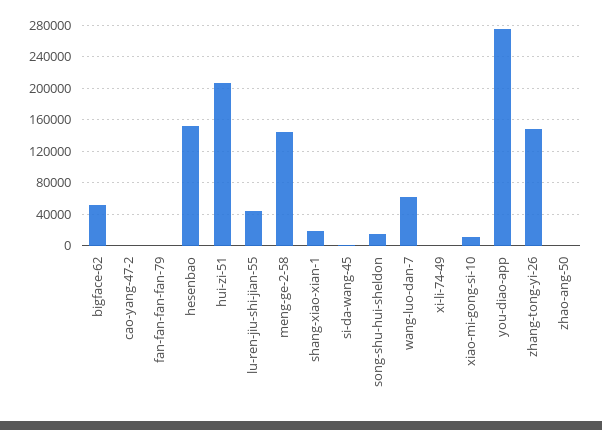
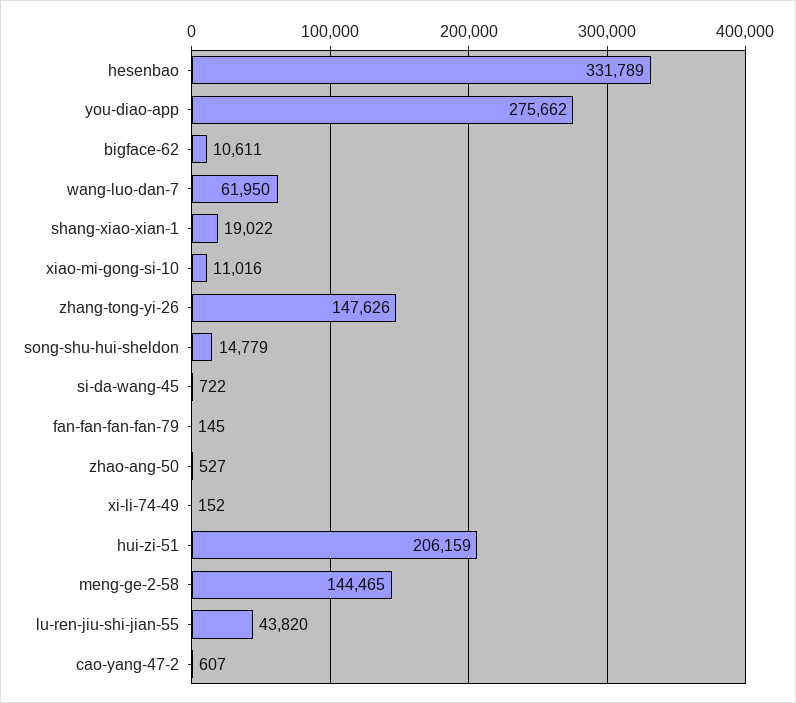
bigface-62: 50000 -> 10611
hesenbao: 150000 -> 331789

